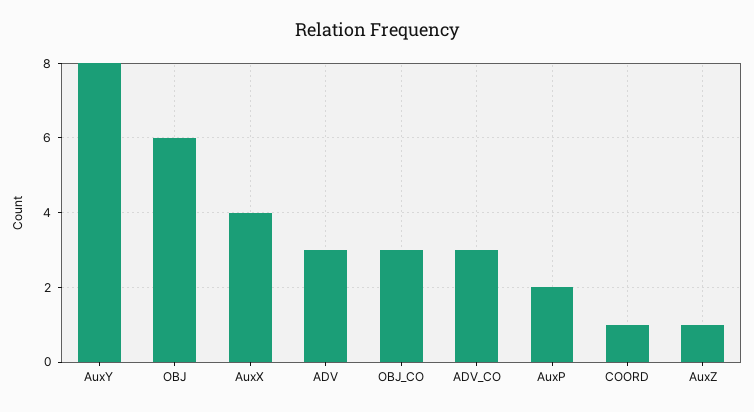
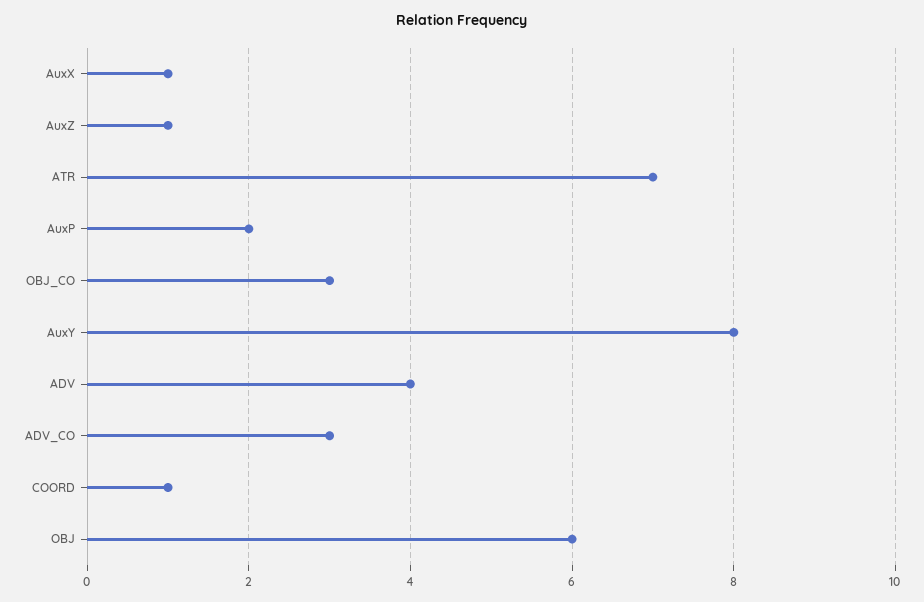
AuxX: 4 -> 1
ADV: 3 -> 4
ATR: none -> 7

